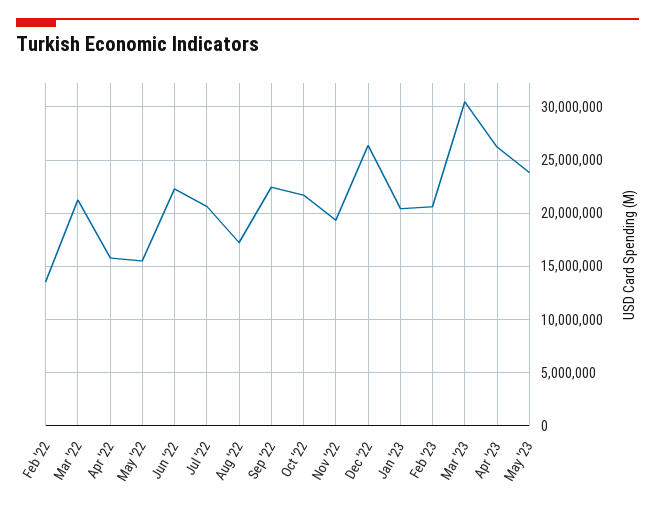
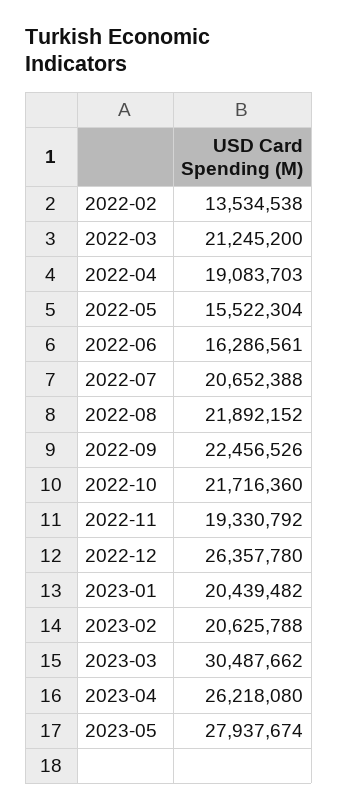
Apr '22: 16000000 -> 19083703
Jun '22: 22000000 -> 16286561
Aug '22: 17000000 -> 21892152
May '23: 24000000 -> 27937674

